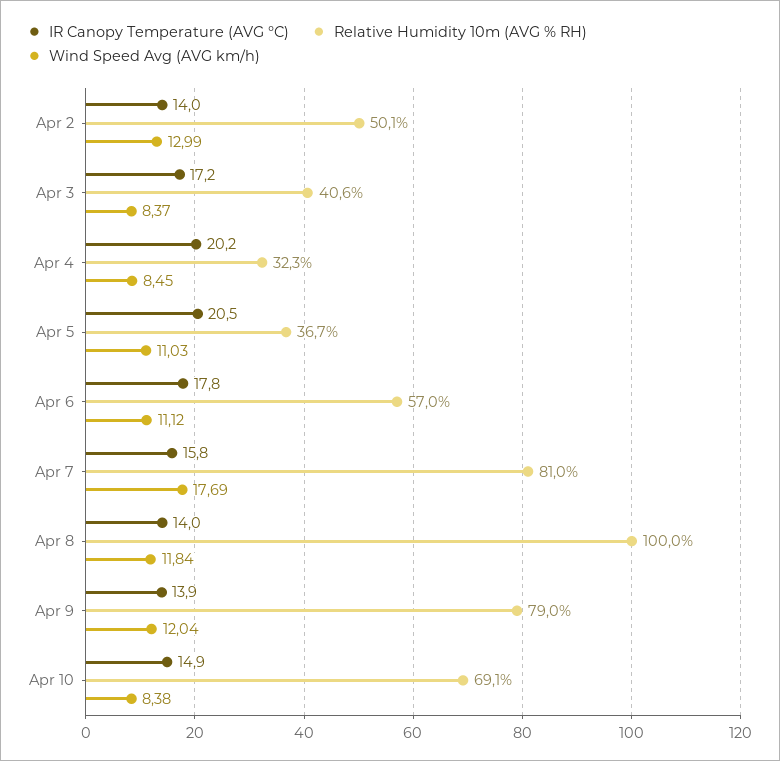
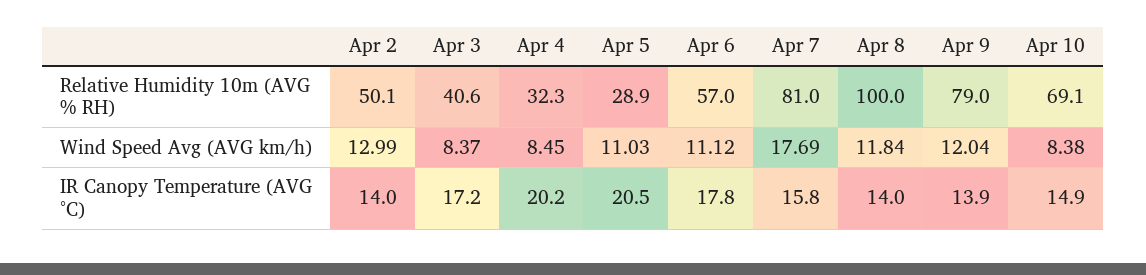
Relative Humidity 10m (AVG % RH), Apr 5: 36.7 -> 28.9

